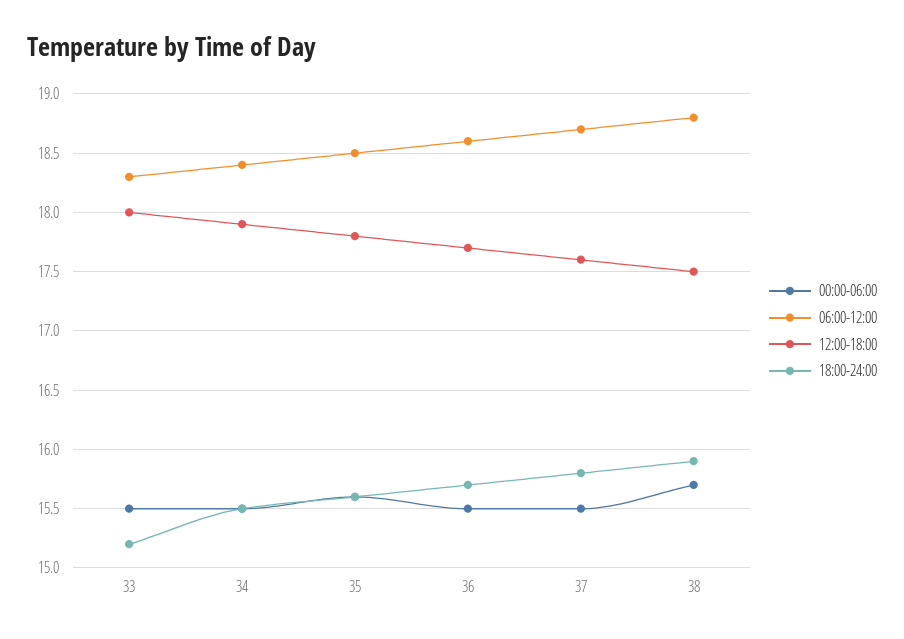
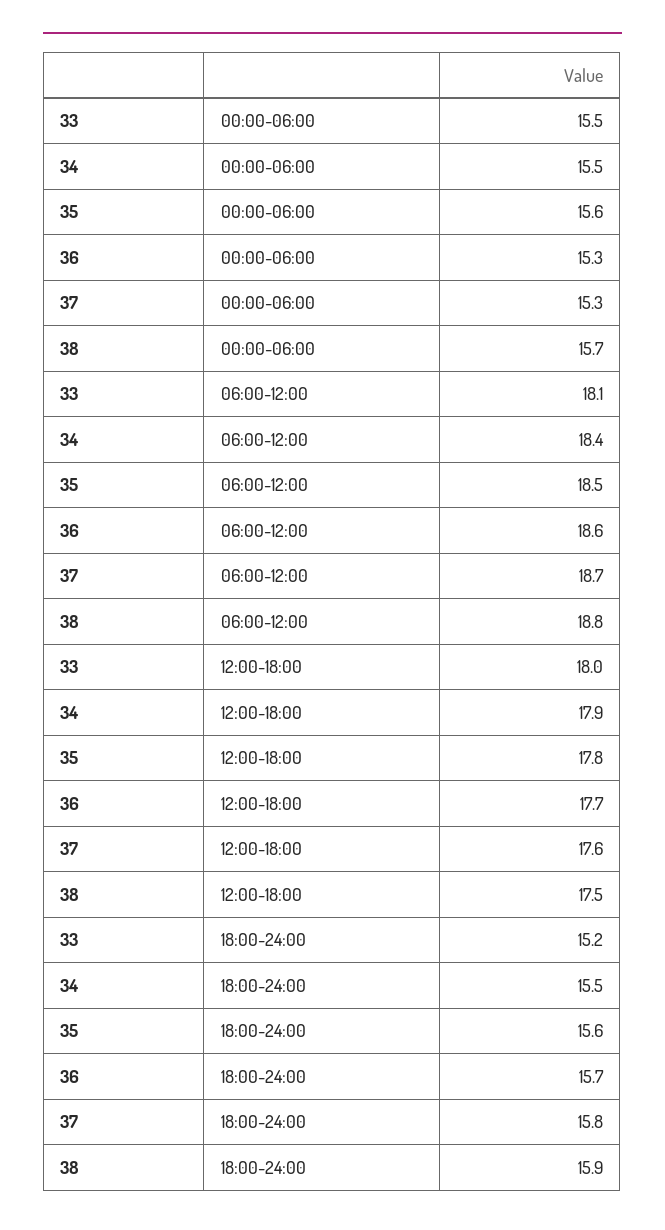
06:00-12:00, 33: 18.3 -> 18.1
00:00-06:00, 36: 15.5 -> 15.3
00:00-06:00, 37: 15.5 -> 15.3

